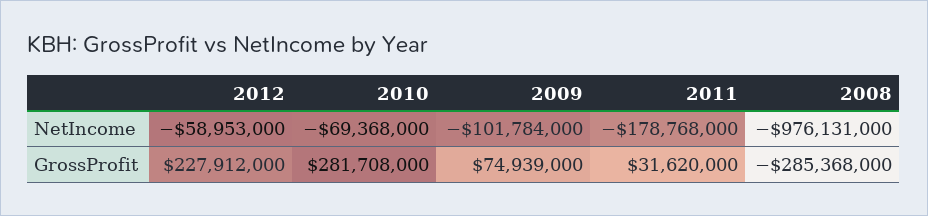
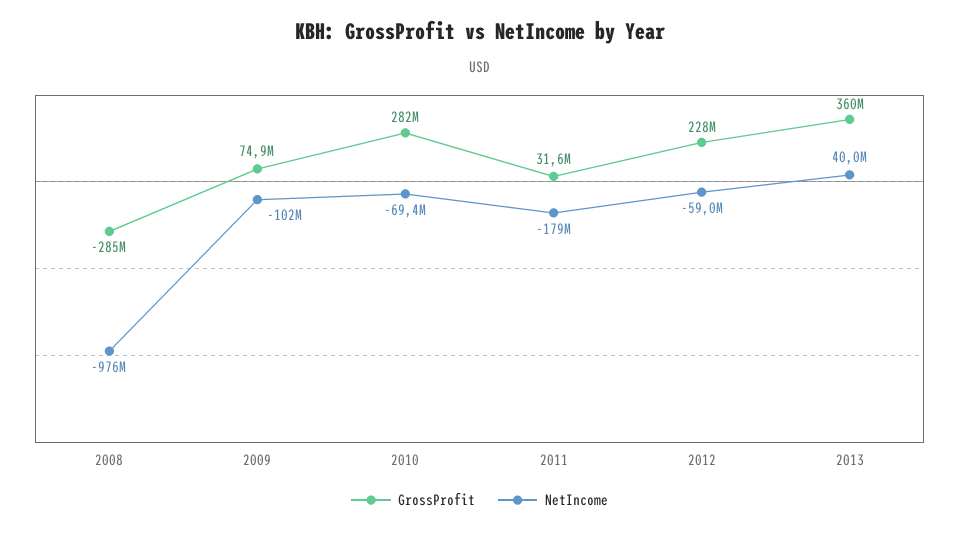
GrossProfit, 2013: none -> 360000000
NetIncome, 2013: none -> 40000000

